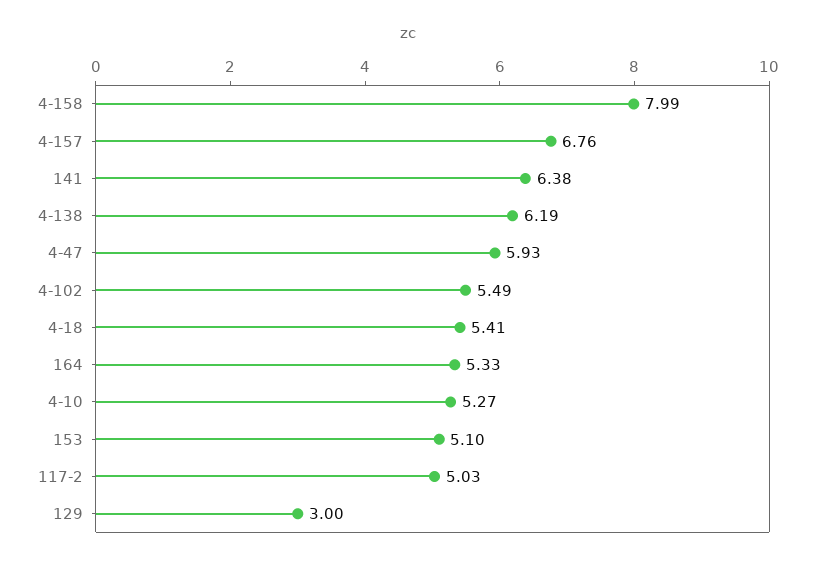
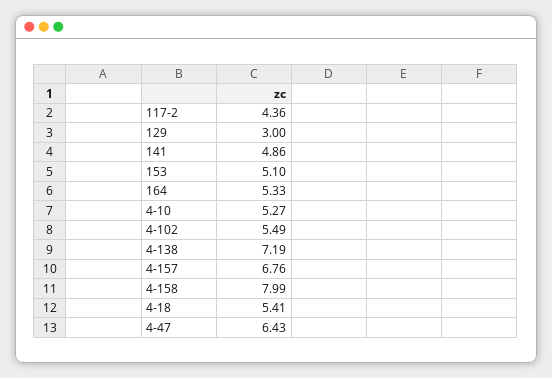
141: 6.38 -> 4.86
4-138: 6.19 -> 7.19
4-47: 5.93 -> 6.43
117-2: 5.03 -> 4.36

